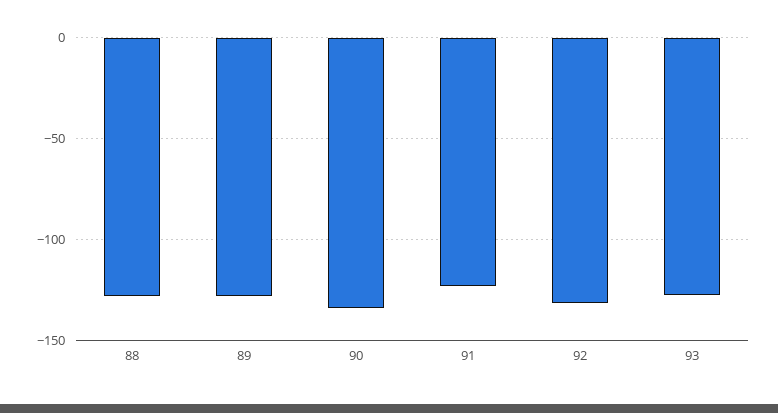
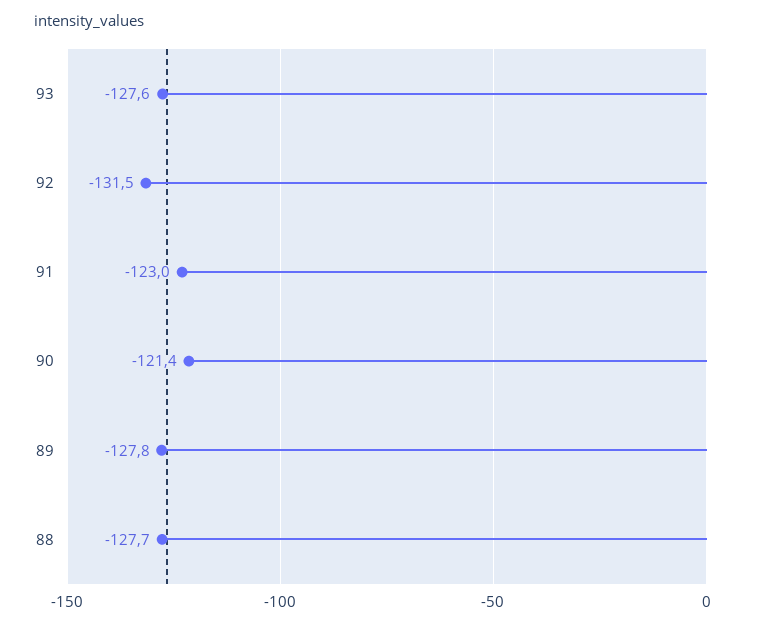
90: -135 -> -121.4

